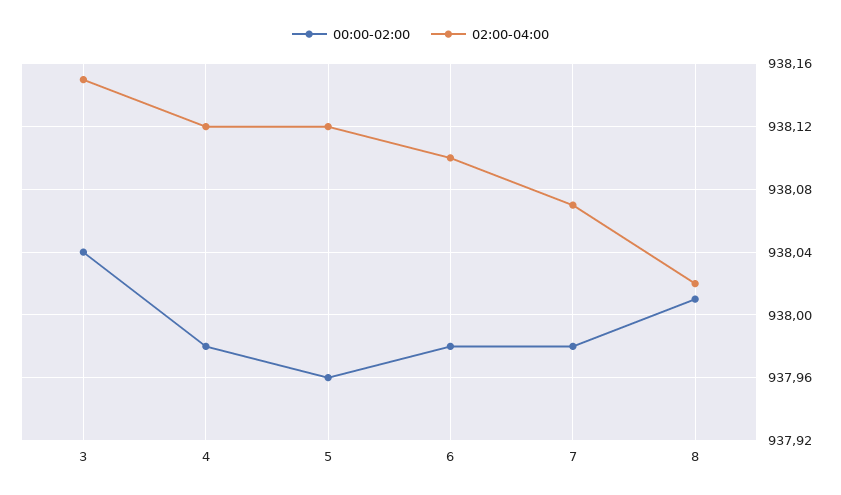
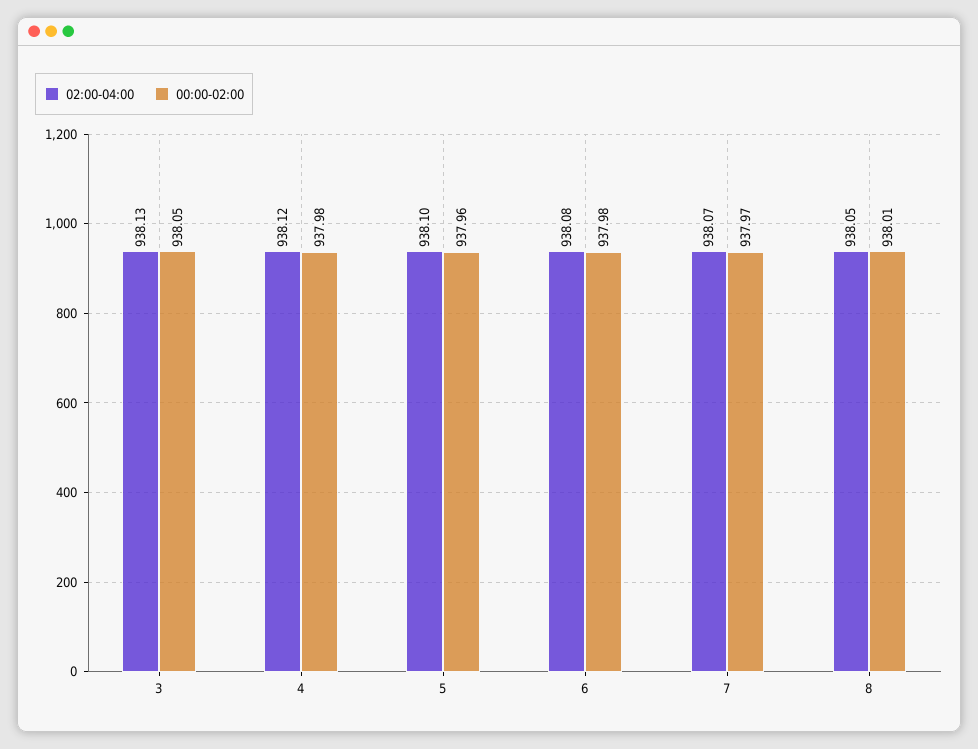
00:00-02:00, 3: 938.04 -> 938.05
02:00-04:00, 3: 938.15 -> 938.13
02:00-04:00, 5: 938.12 -> 938.1
02:00-04:00, 6: 938.1 -> 938.08
00:00-02:00, 7: 937.98 -> 937.97
02:00-04:00, 8: 938.02 -> 938.05

